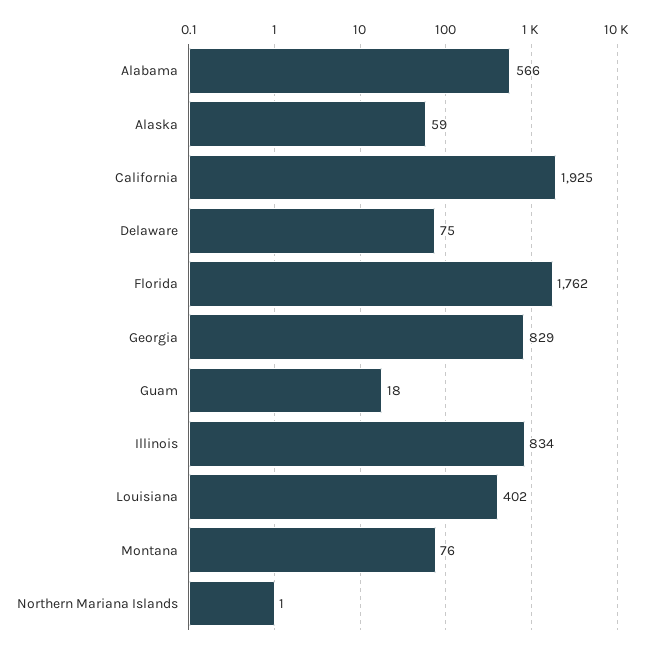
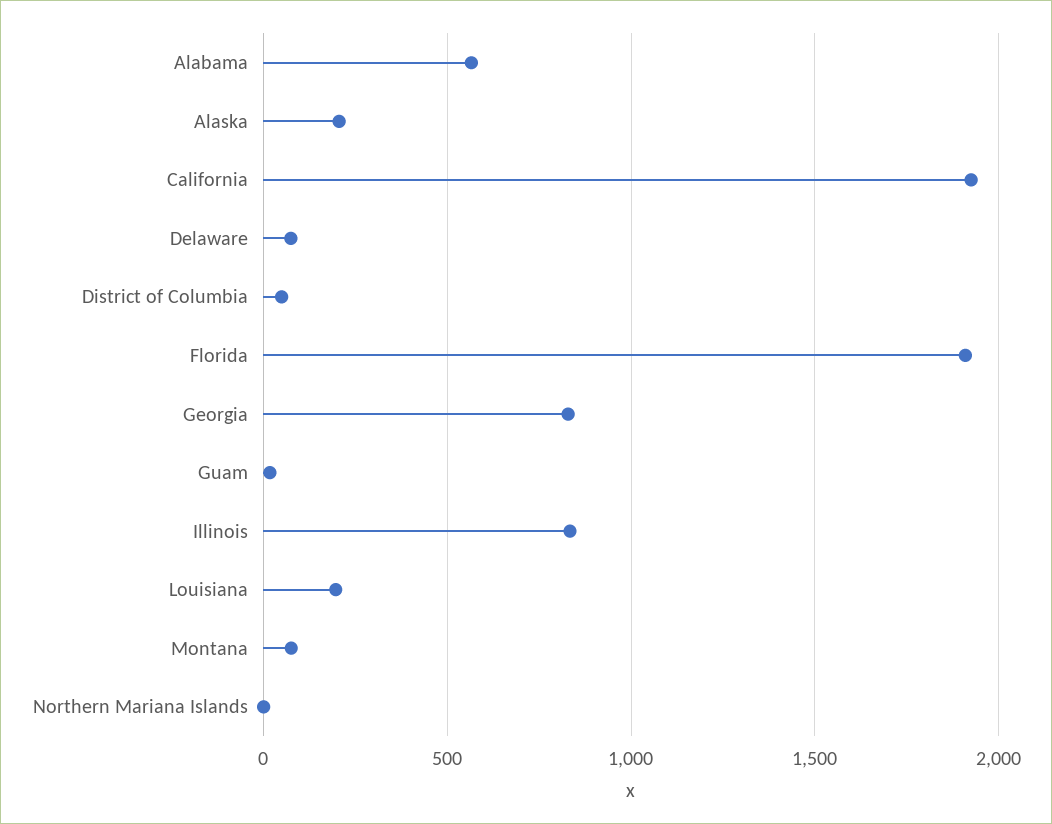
Alaska: 59 -> 200
Florida: 1762 -> 1900
Louisiana: 402 -> 200
District of Columbia: none -> 50

